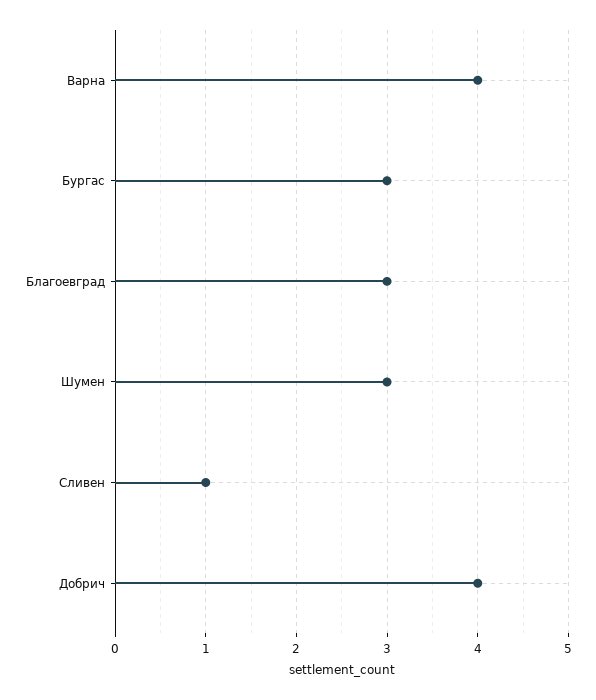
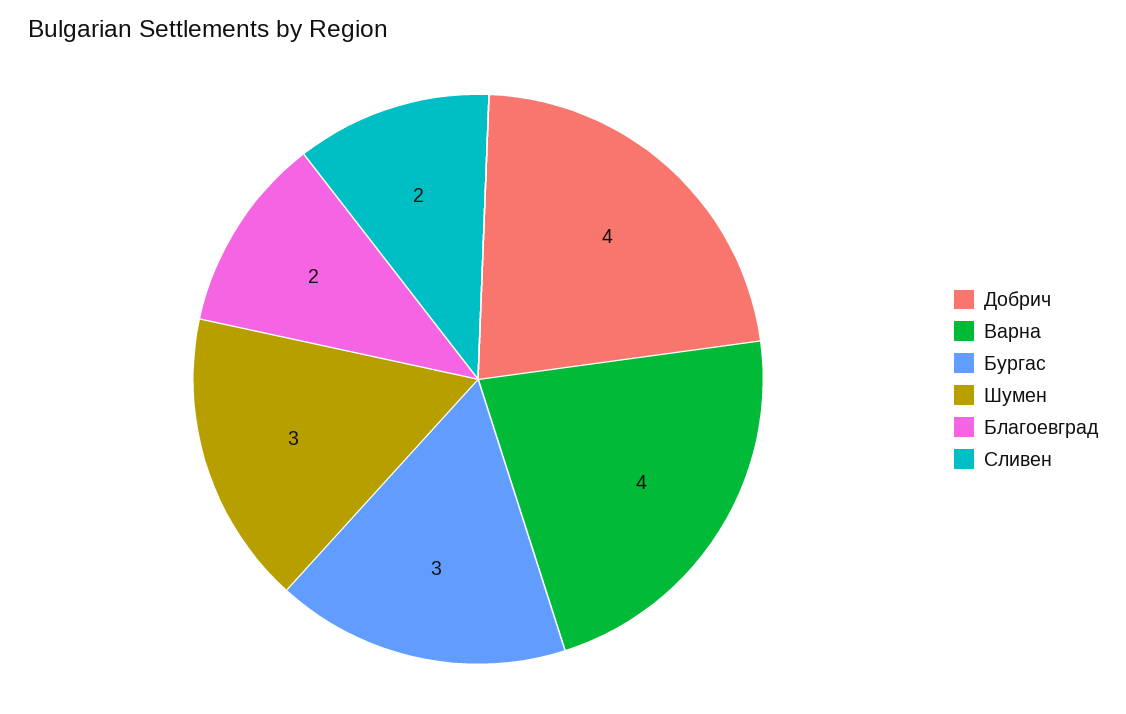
Благоевград: 3 -> 2
Сливен: 1 -> 2

